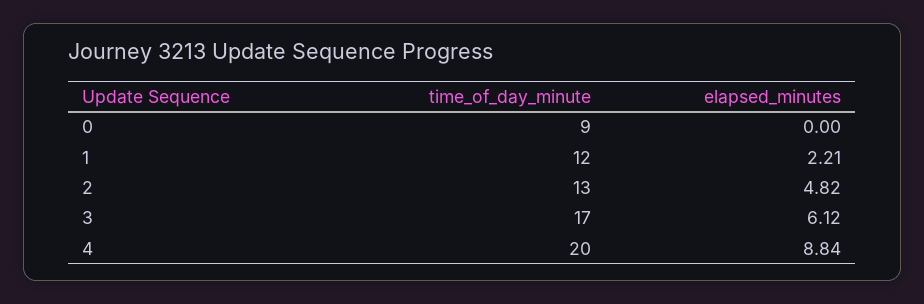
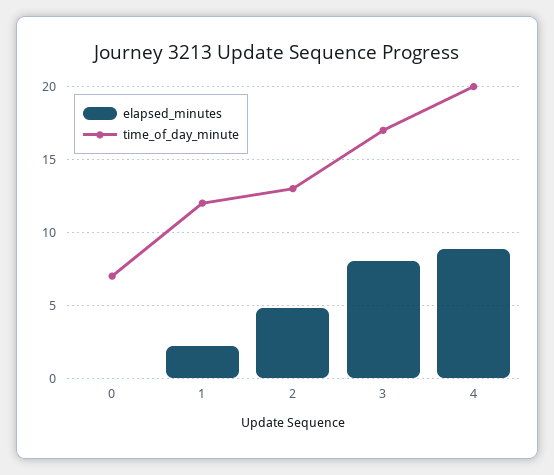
time_of_day_minute, 0: 9 -> 7
elapsed_minutes, 3: 6.12 -> 8

